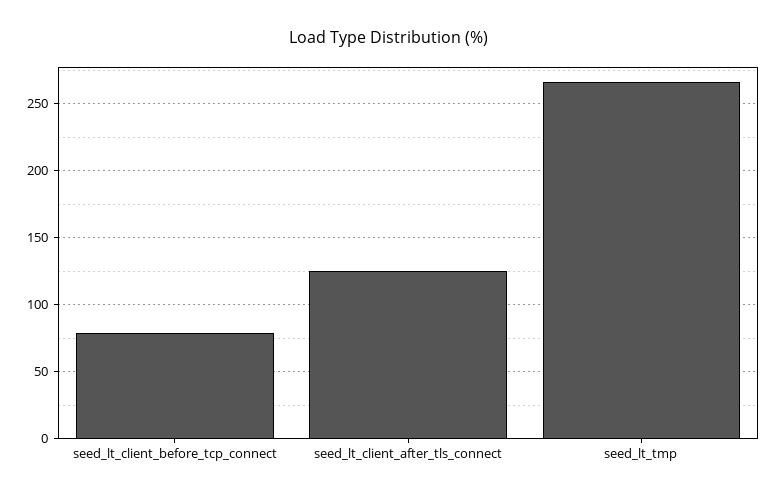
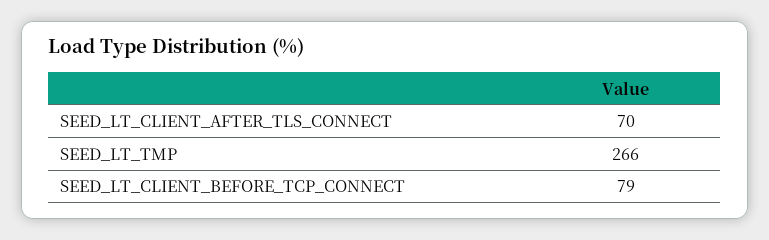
seed_lt_client_after_tls_connect: 125 -> 70

